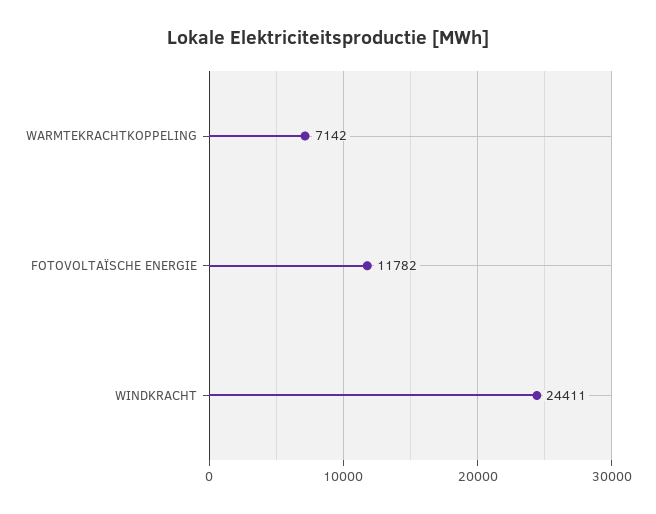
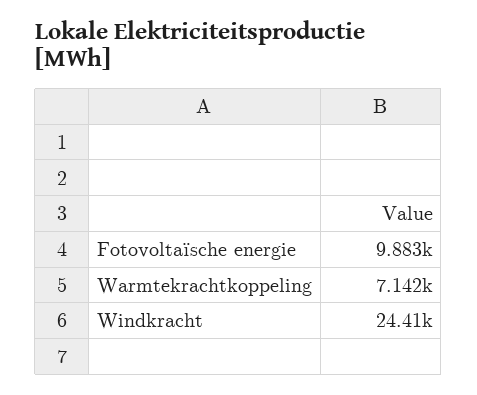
FOTOVOLTAÏSCHE ENERGIE: 11782 -> 9883

